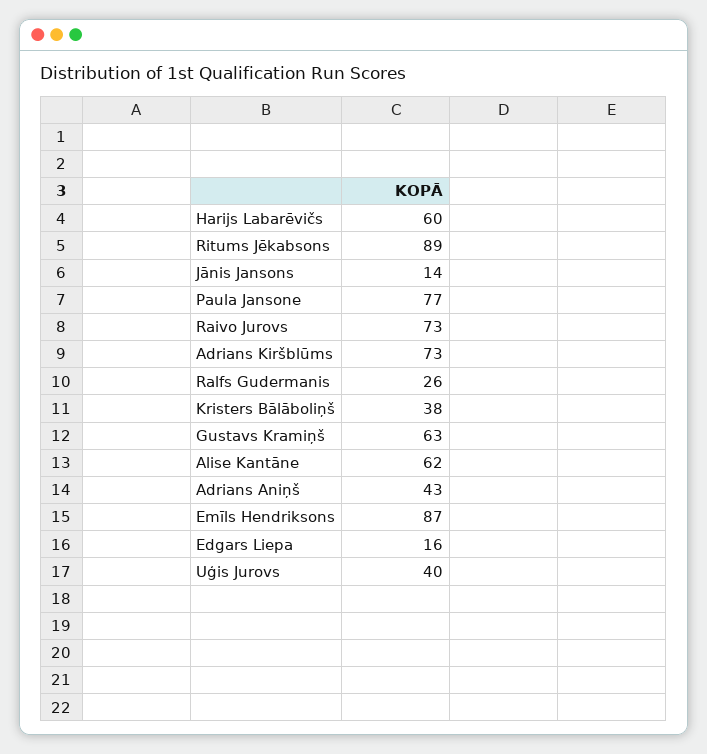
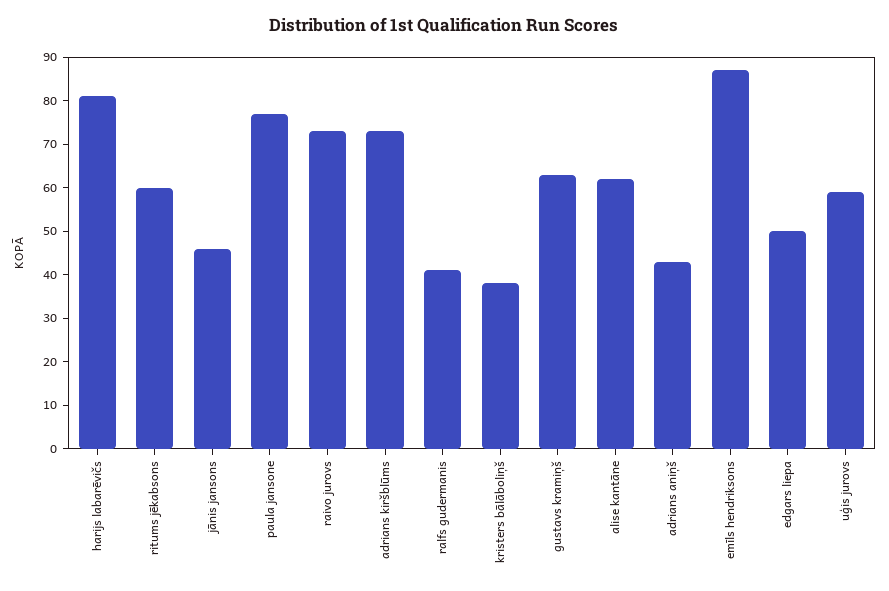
Harijs Labarēvičs: 60 -> 80
Ritums Jēkabsons: 89 -> 60
Jānis Jansons: 14 -> 45
Ralfs Gudermanis: 26 -> 40
Edgars Liepa: 16 -> 50
Uģis Jurovs: 40 -> 60

